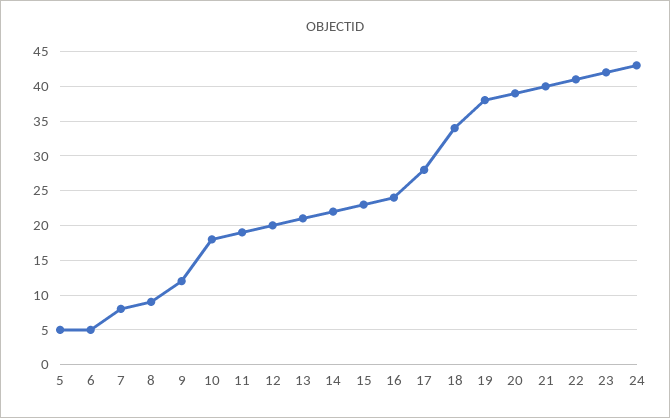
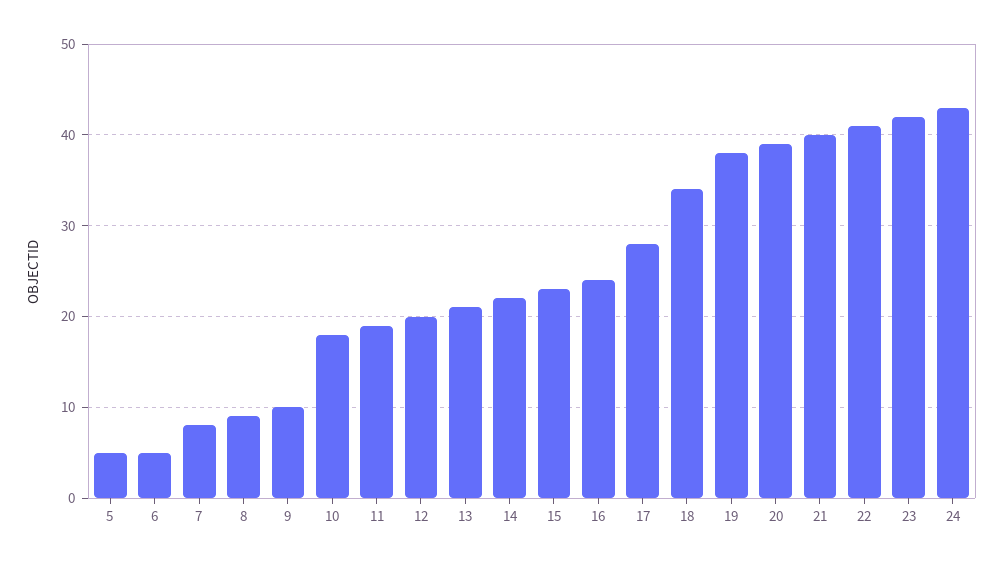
9: 12 -> 10

